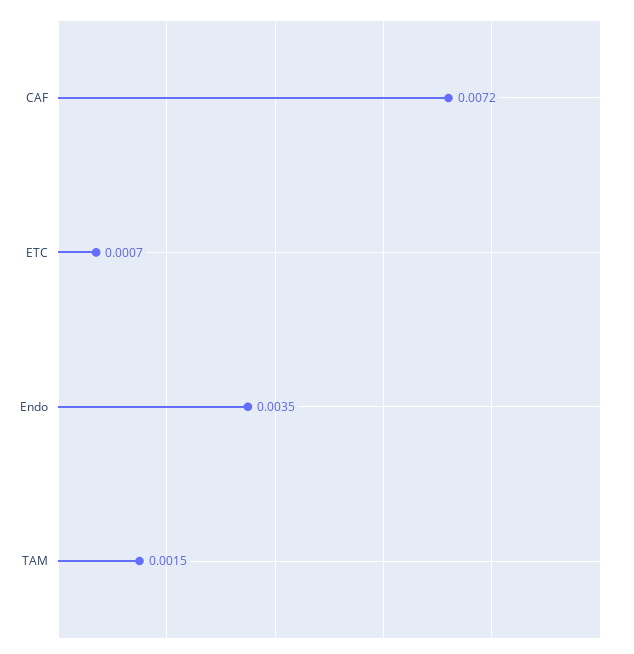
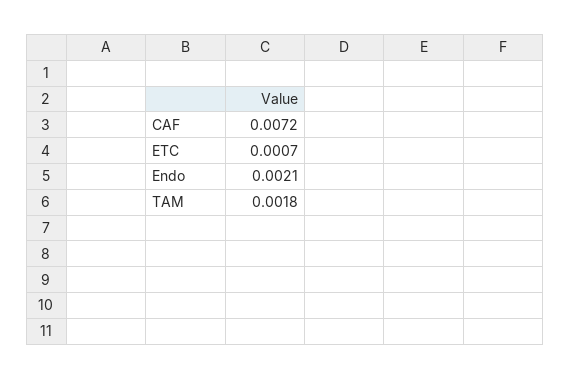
Endo: 0.0035 -> 0.0021
TAM: 0.0015 -> 0.0018

